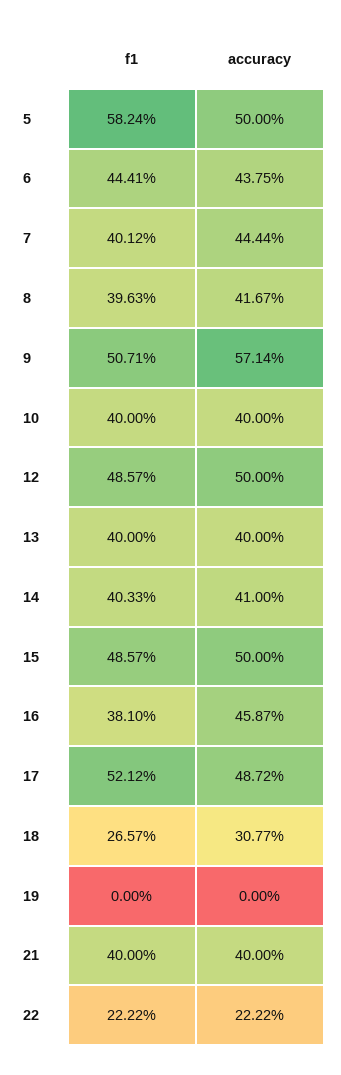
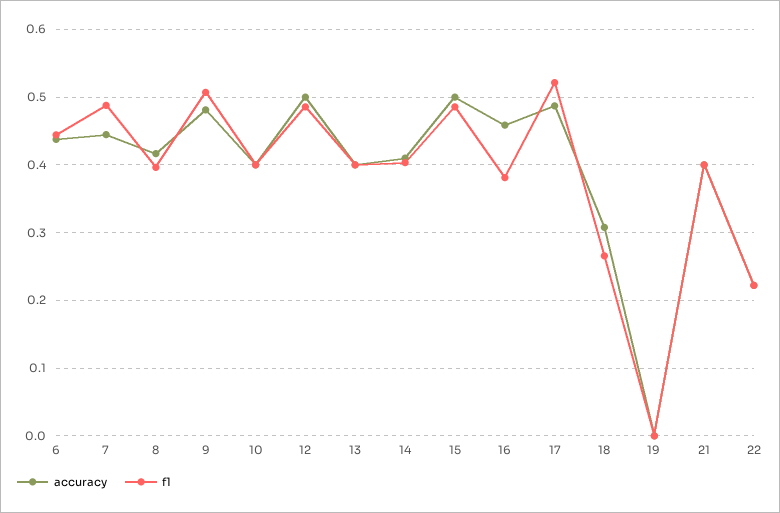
f1, 5: 0.5824 -> none
accuracy, 5: 0.5 -> none
f1, 7: 0.4012 -> 0.49
accuracy, 9: 0.5714 -> 0.48

